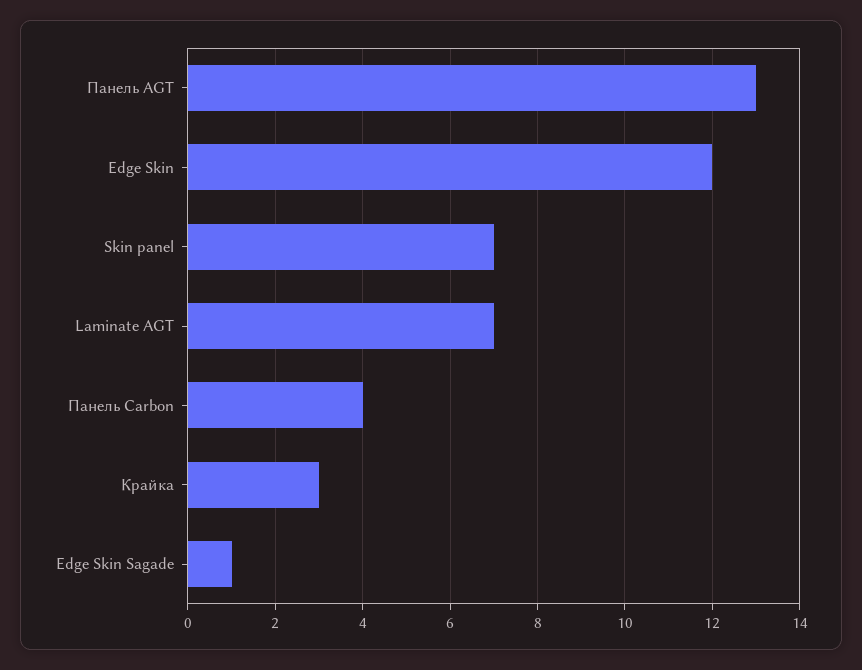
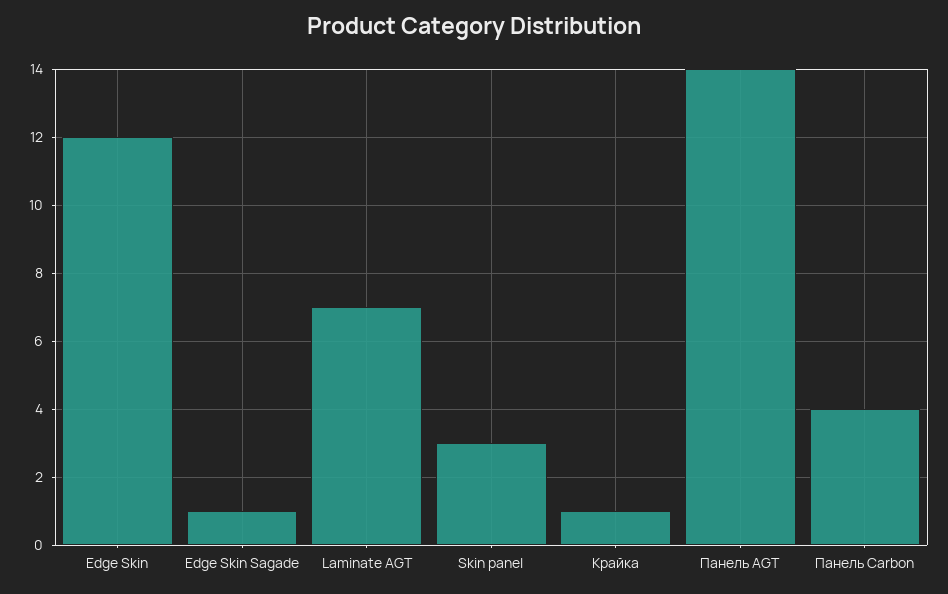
Панель AGT: 13 -> 14
Skin panel: 7 -> 3
Крайка: 3 -> 1

